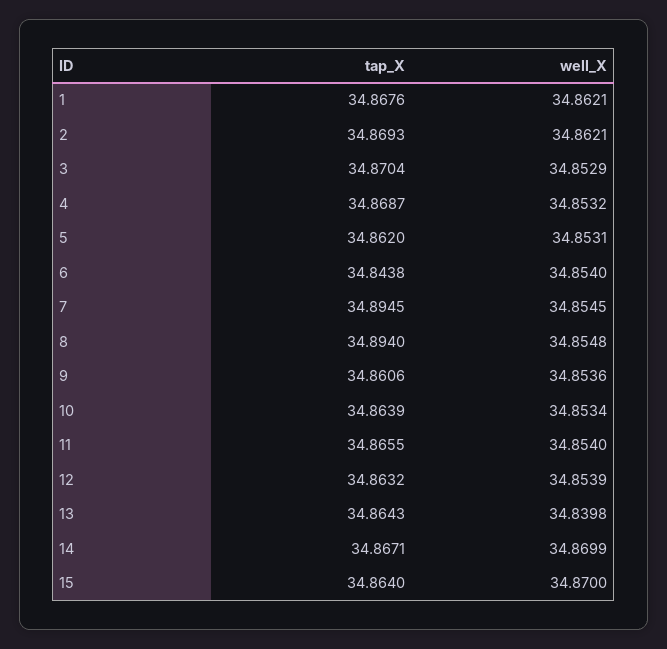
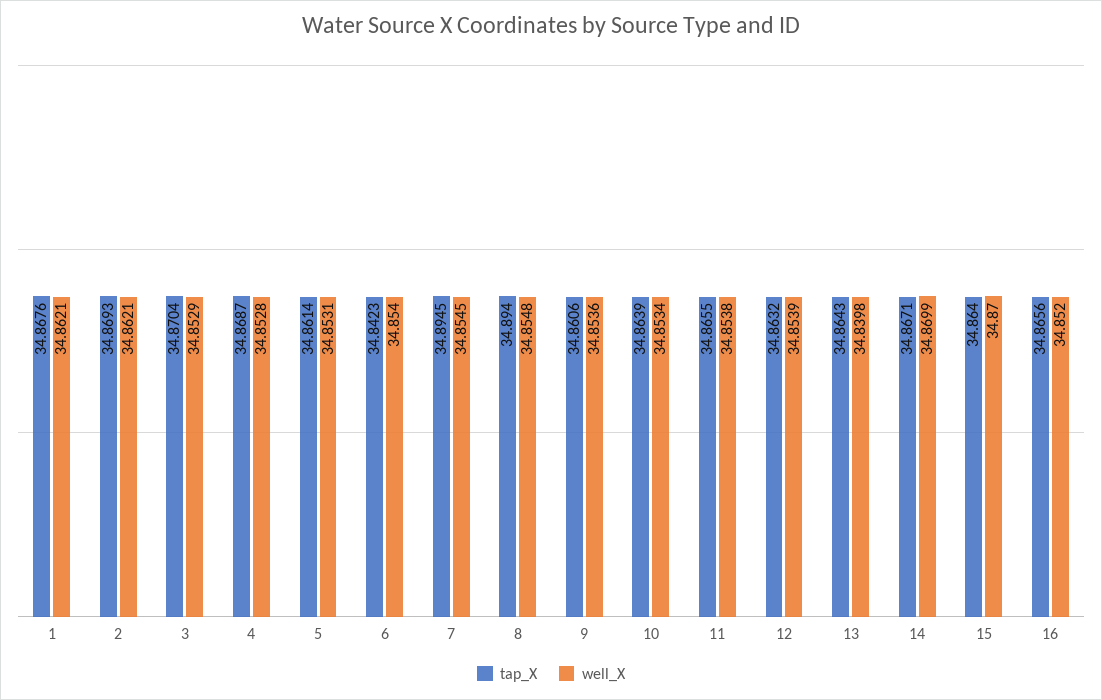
well_X, 4: 34.8532 -> 34.8528
tap_X, 5: 34.862 -> 34.8614
tap_X, 6: 34.8438 -> 34.8423
well_X, 11: 34.854 -> 34.8538
tap_X, 16: none -> 34.8656
well_X, 16: none -> 34.852

